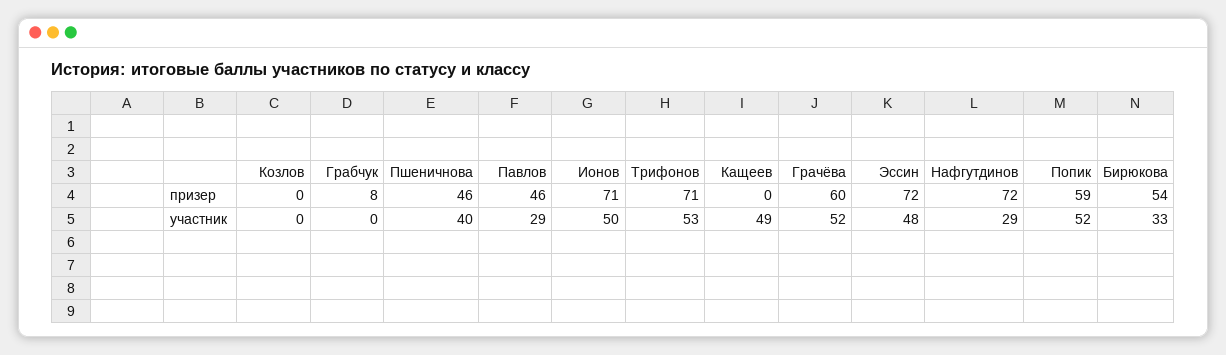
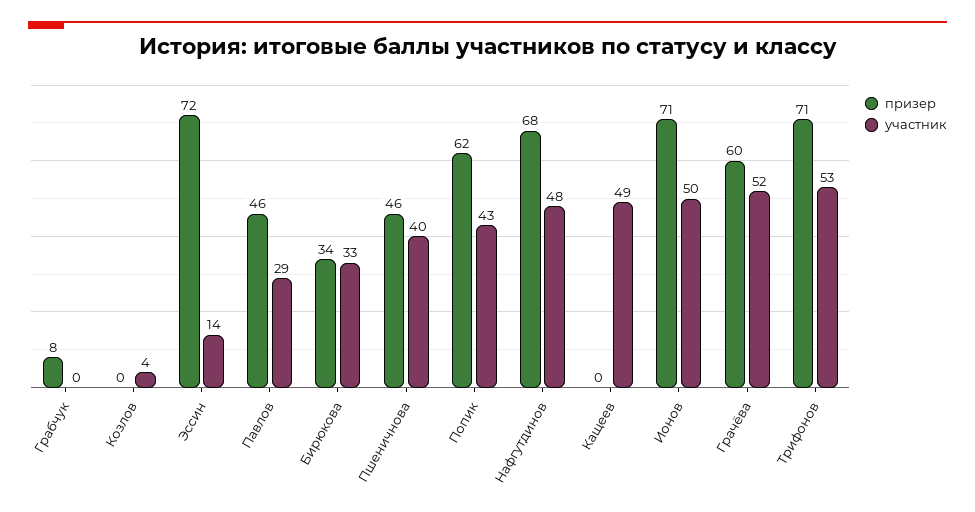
призер, Нафгутдинов: 72 -> 68
призер, Попик: 59 -> 62
призер, Бирюкова: 54 -> 34
участник, Козлов: 0 -> 4
участник, Эссин: 48 -> 14
участник, Нафгутдинов: 29 -> 48
участник, Попик: 52 -> 43

